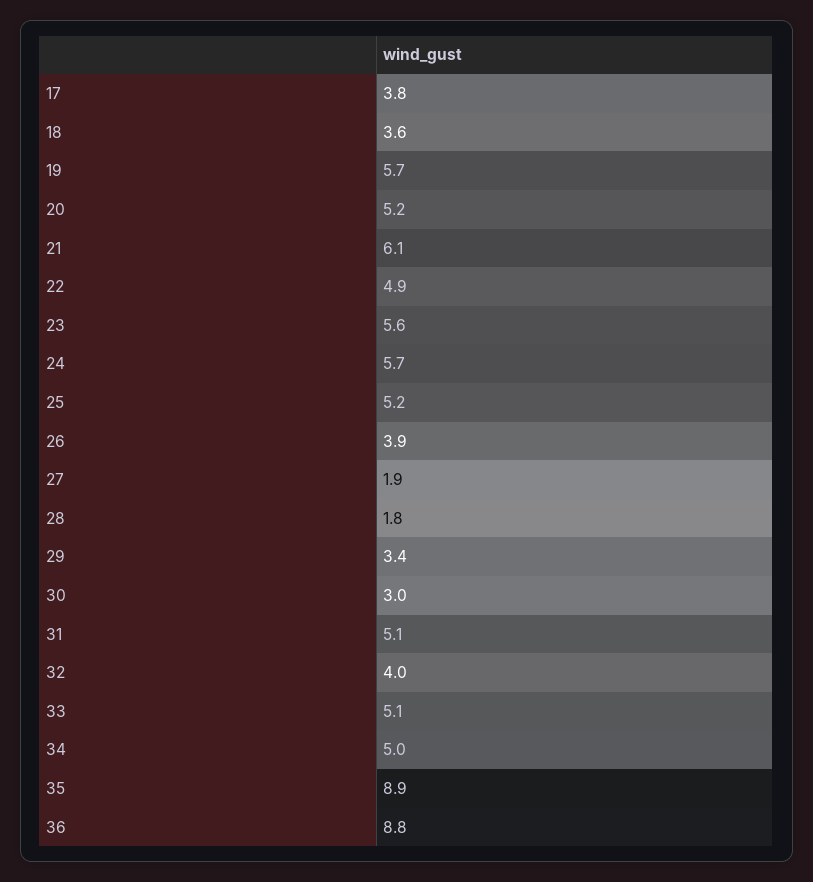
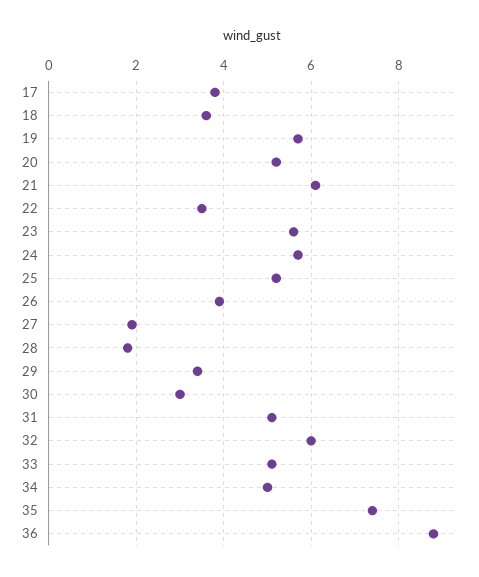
22: 4.9 -> 3.5
32: 4 -> 6
35: 8.9 -> 7.5

